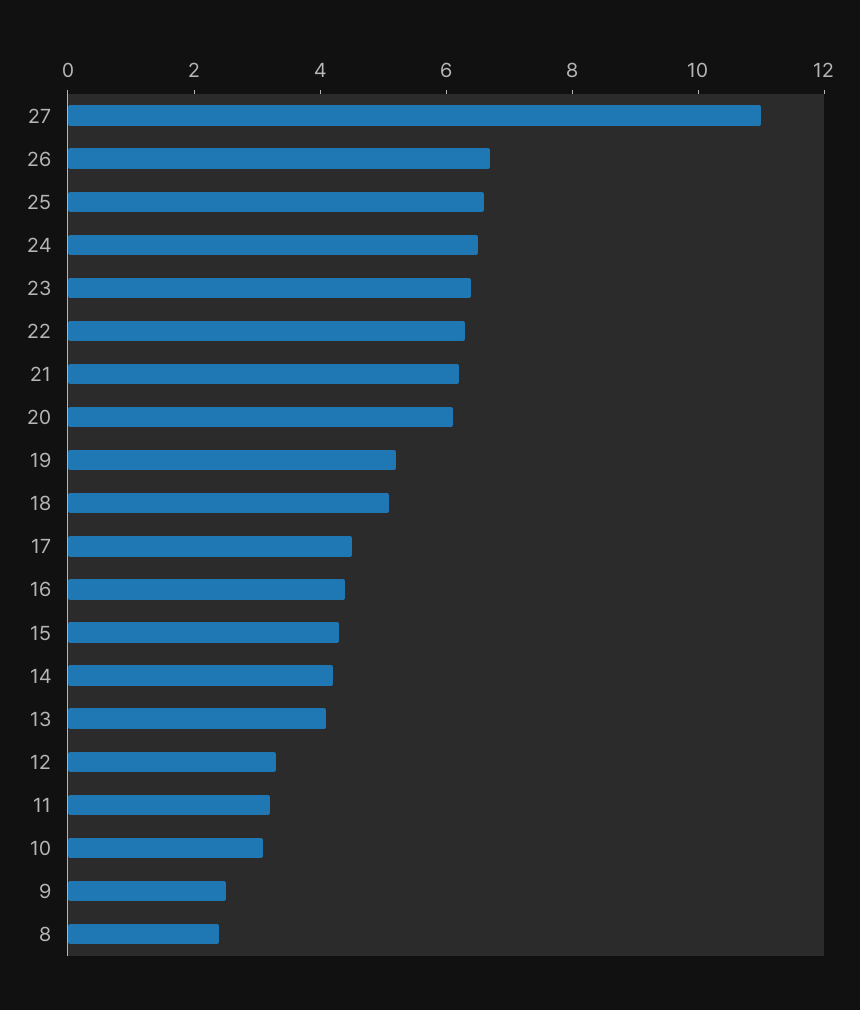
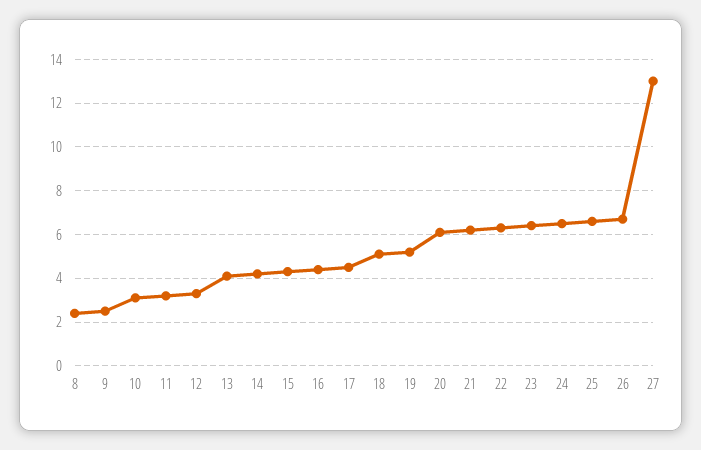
27: 11 -> 13

